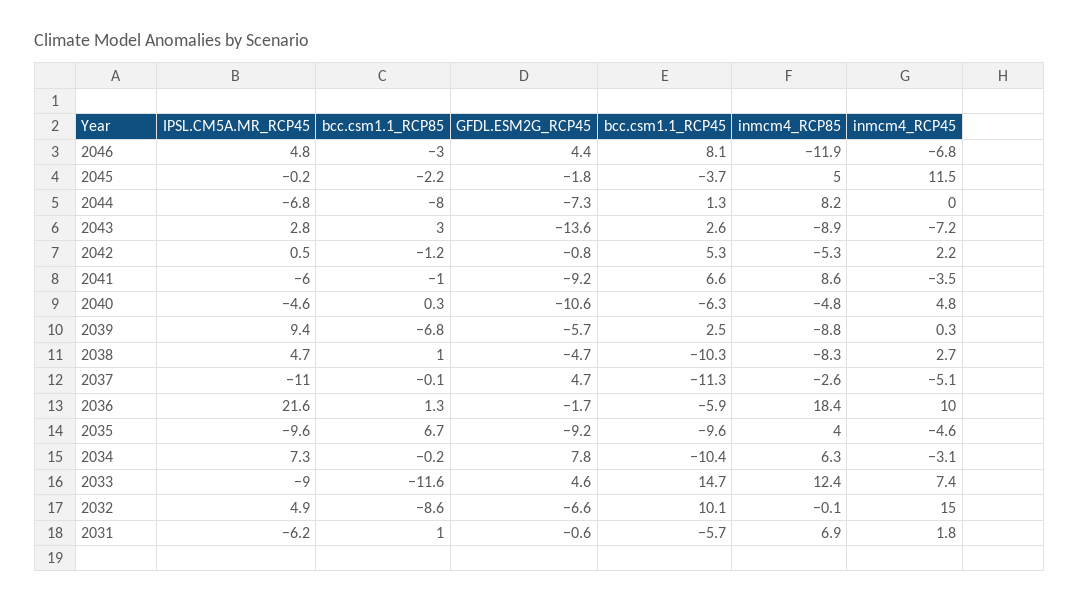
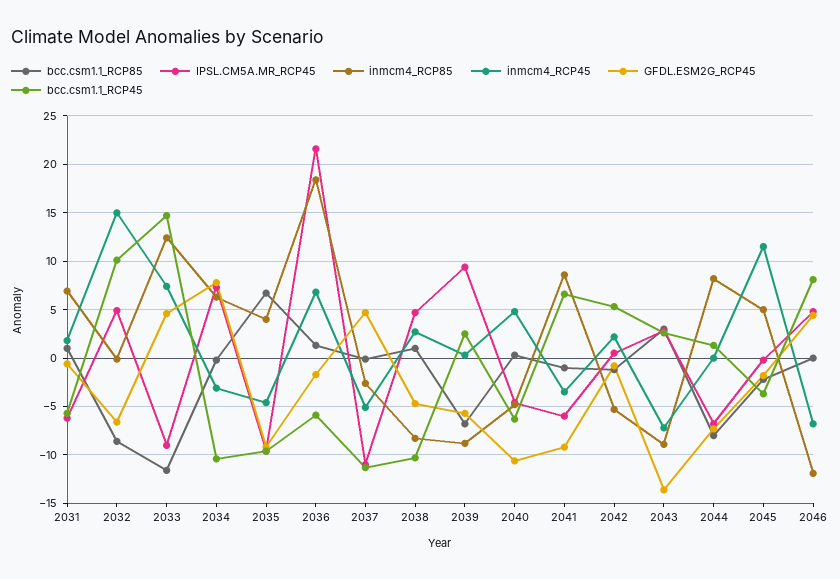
bcc.csm1.1_RCP85, 2046: -3 -> 0
inmcm4_RCP45, 2036: 10 -> 7

